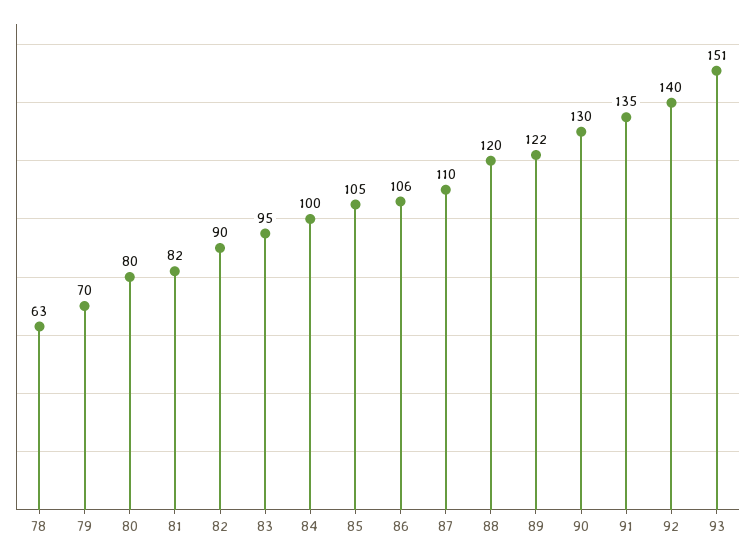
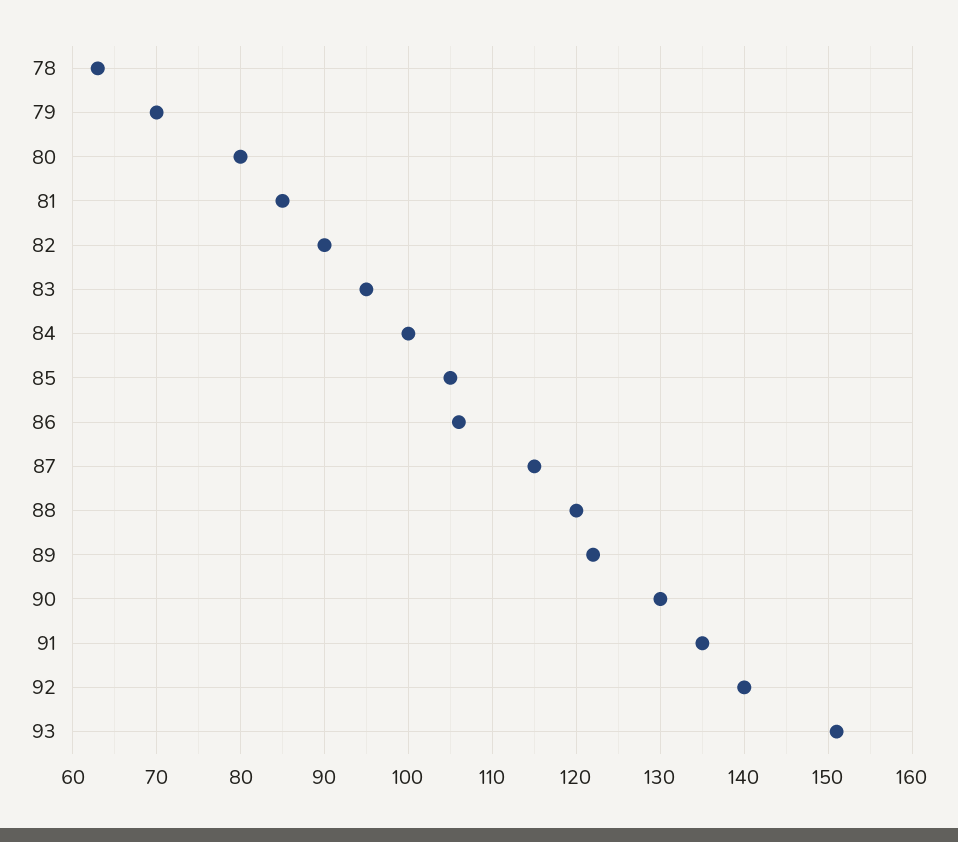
81: 82 -> 85
87: 110 -> 115

